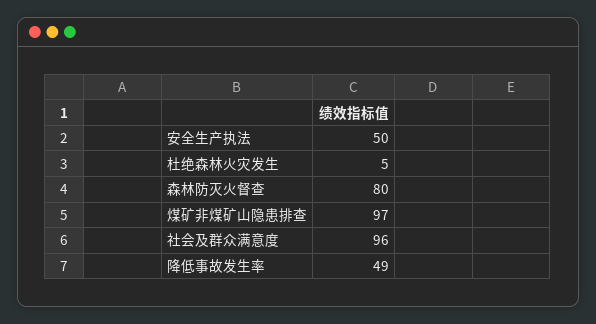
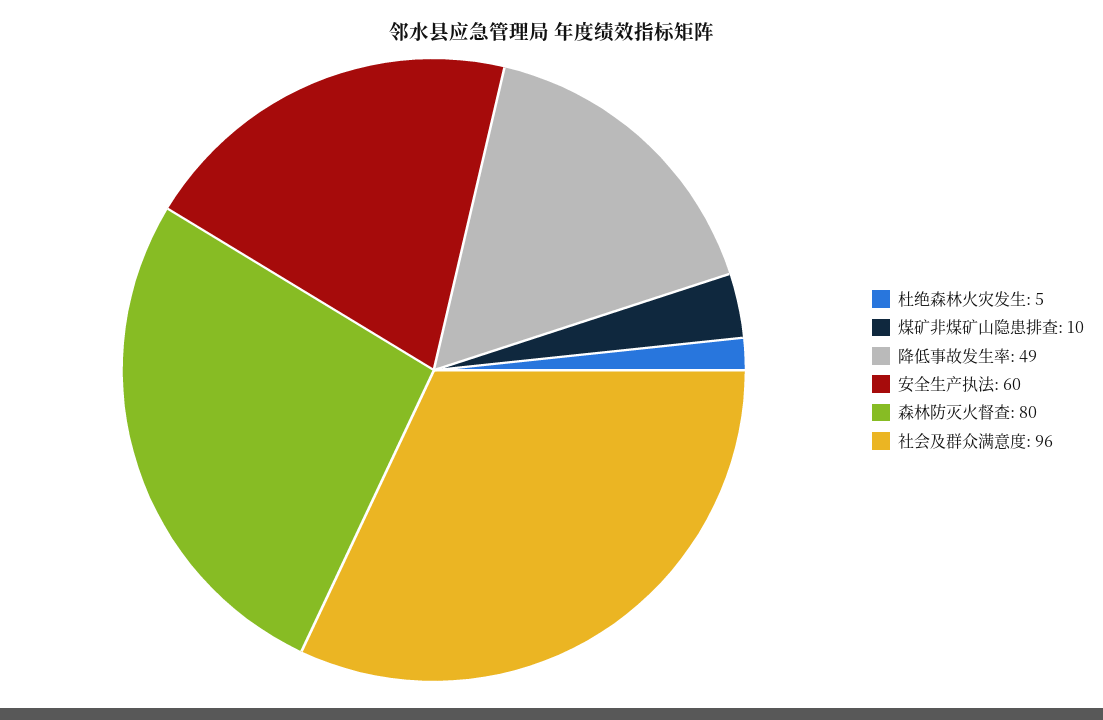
安全生产执法: 50 -> 60
煤矿非煤矿山隐患排查: 97 -> 10

